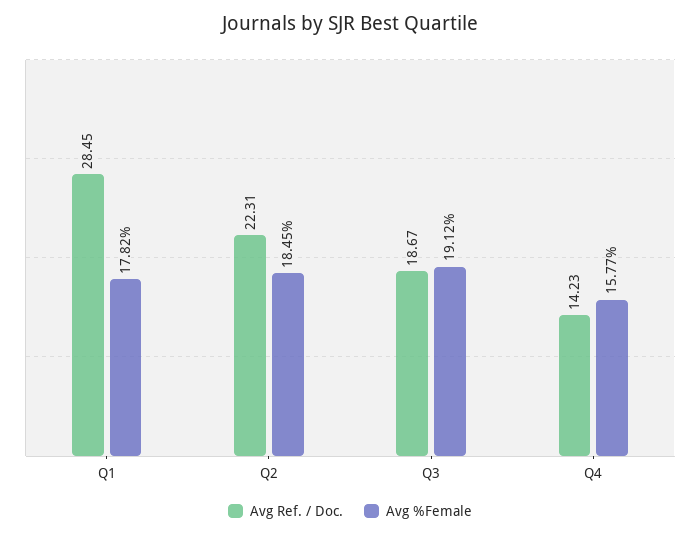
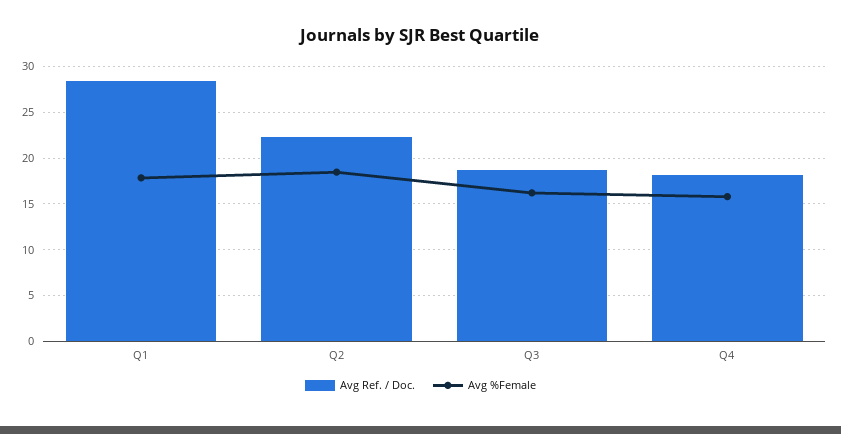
Avg %Female, Q3: 19.12 -> 16
Avg Ref. / Doc., Q4: 14.23 -> 18

